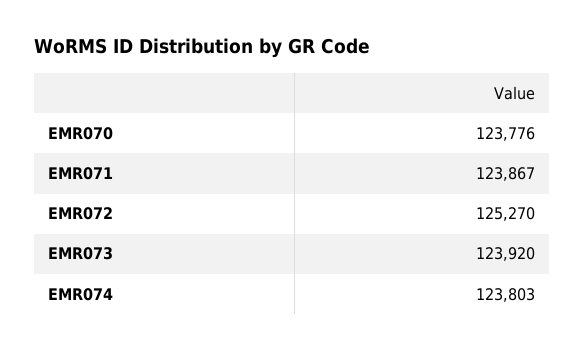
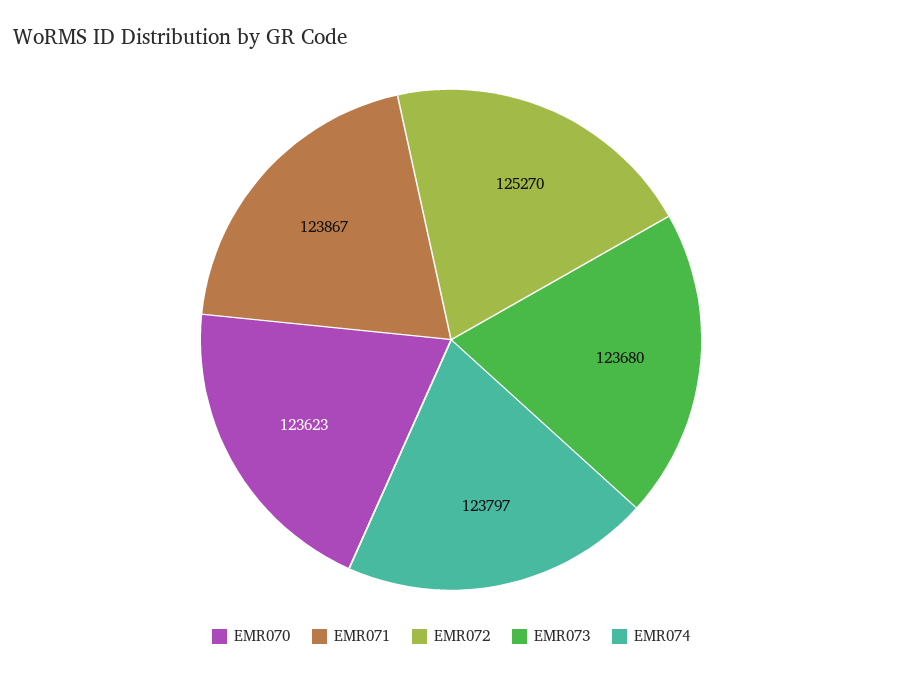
EMR070: 123776 -> 123623
EMR073: 123920 -> 123680
EMR074: 123803 -> 123797

